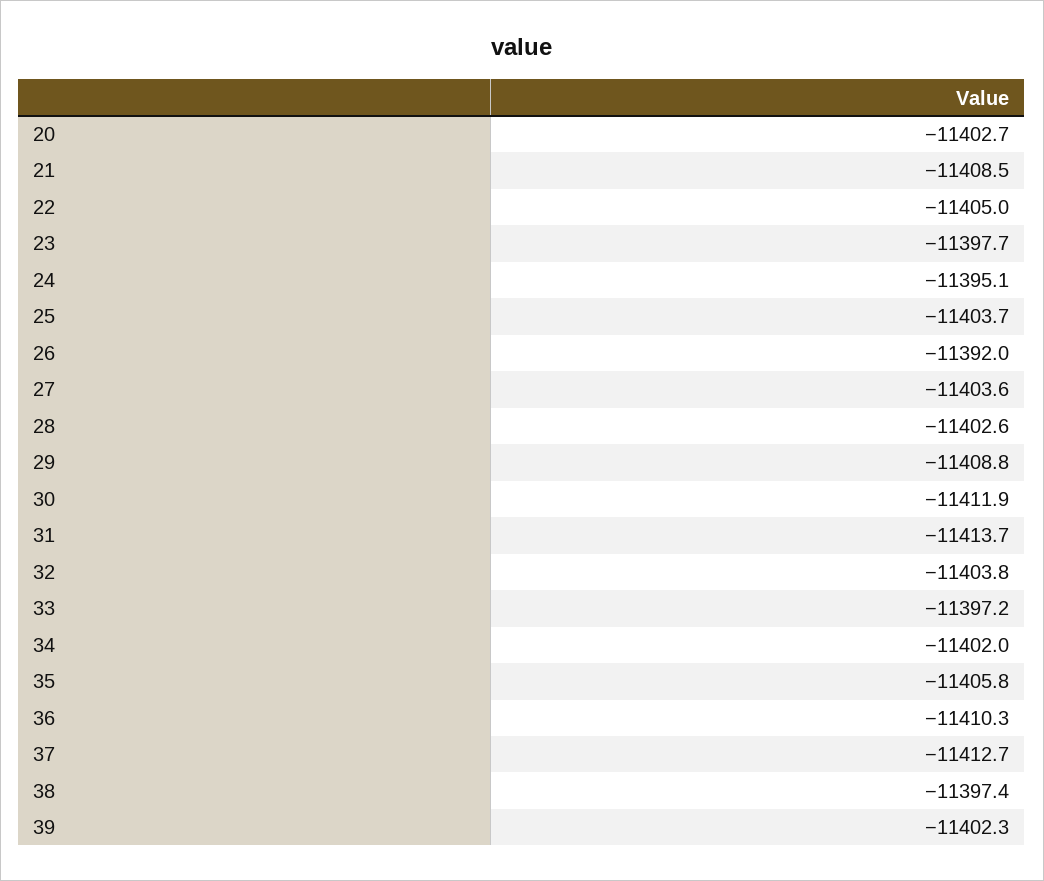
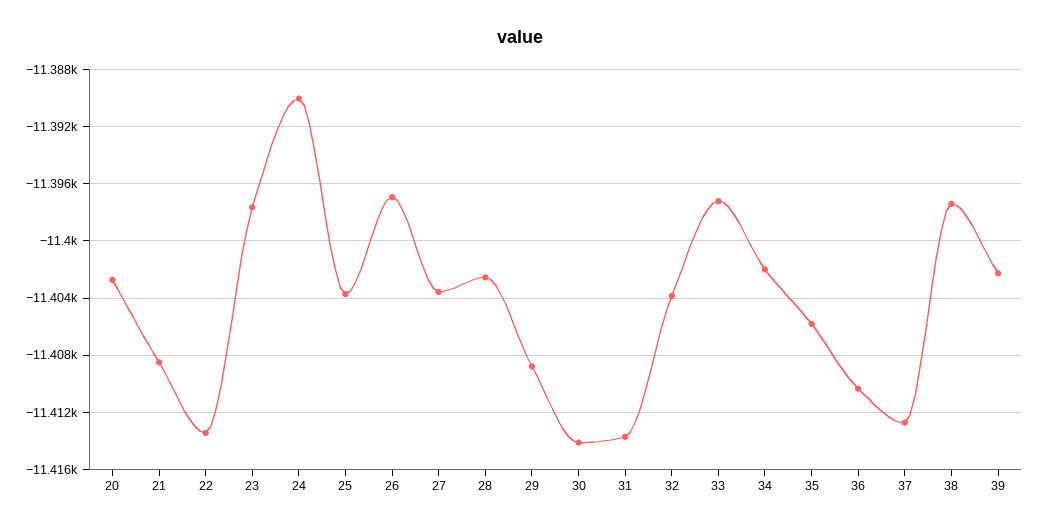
22: -11405 -> -11413.5
24: -11395.1 -> -11390
26: -11392 -> -11397
30: -11411.9 -> -11414

